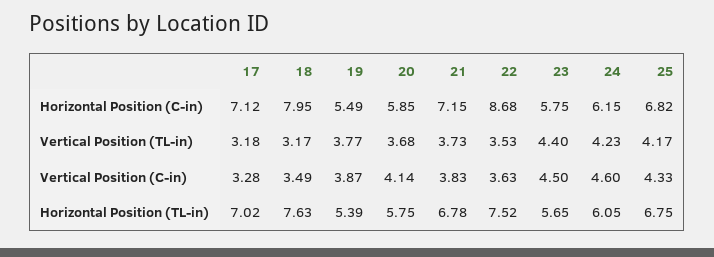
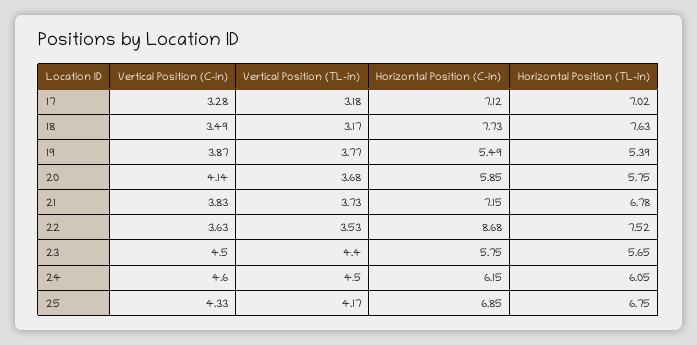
18, Horizontal Position (C-in): 7.95 -> 7.73
25, Horizontal Position (C-in): 6.82 -> 6.85
24, Vertical Position (TL-in): 4.23 -> 4.5

